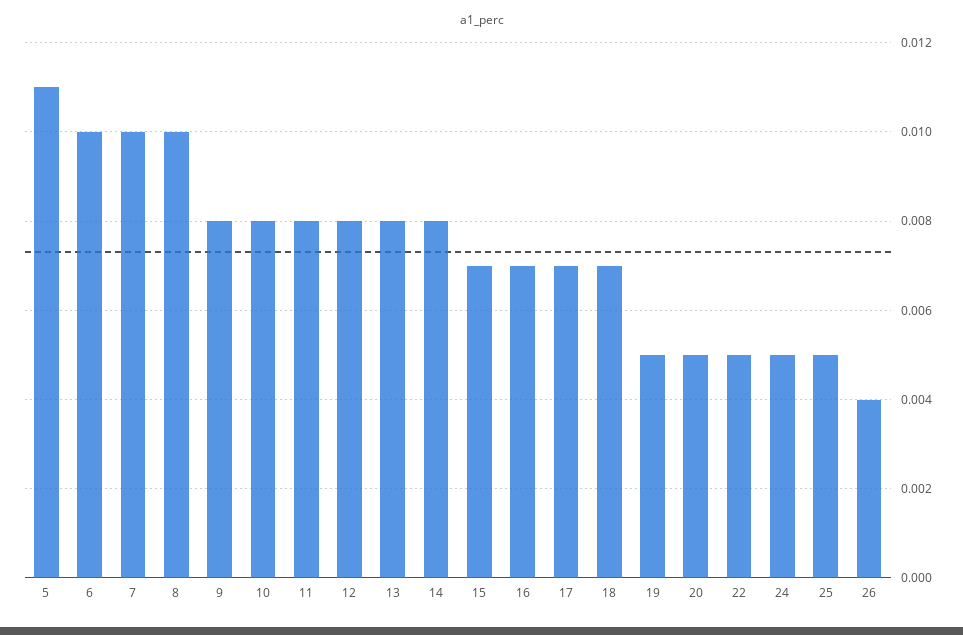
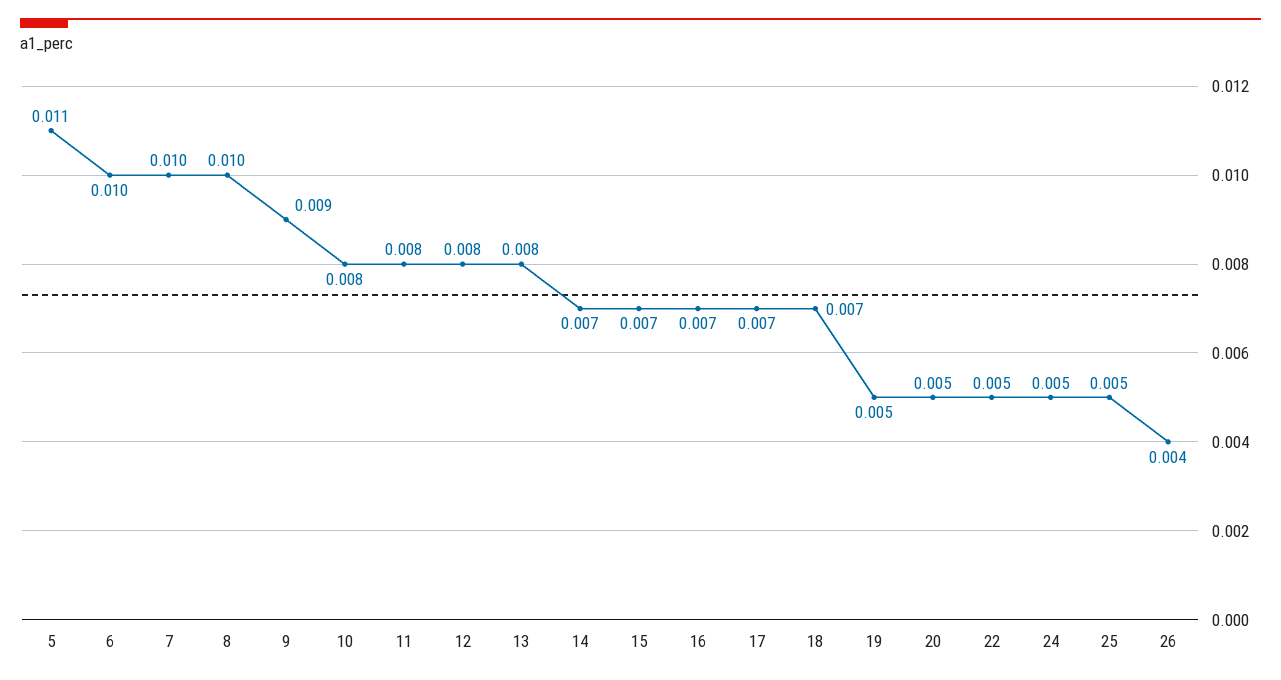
9: 0.008 -> 0.009
14: 0.008 -> 0.007

